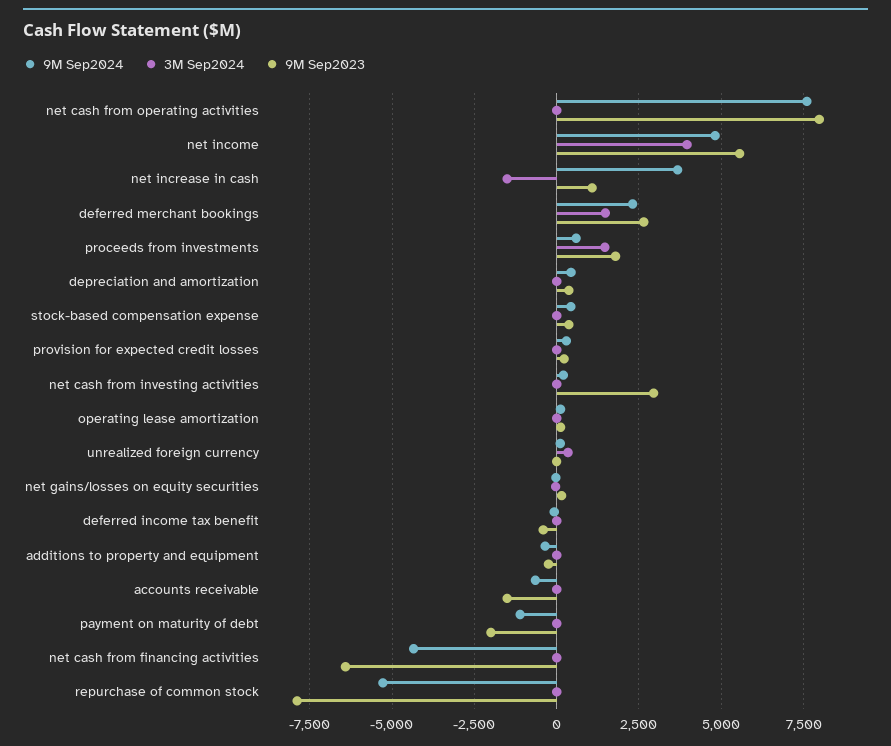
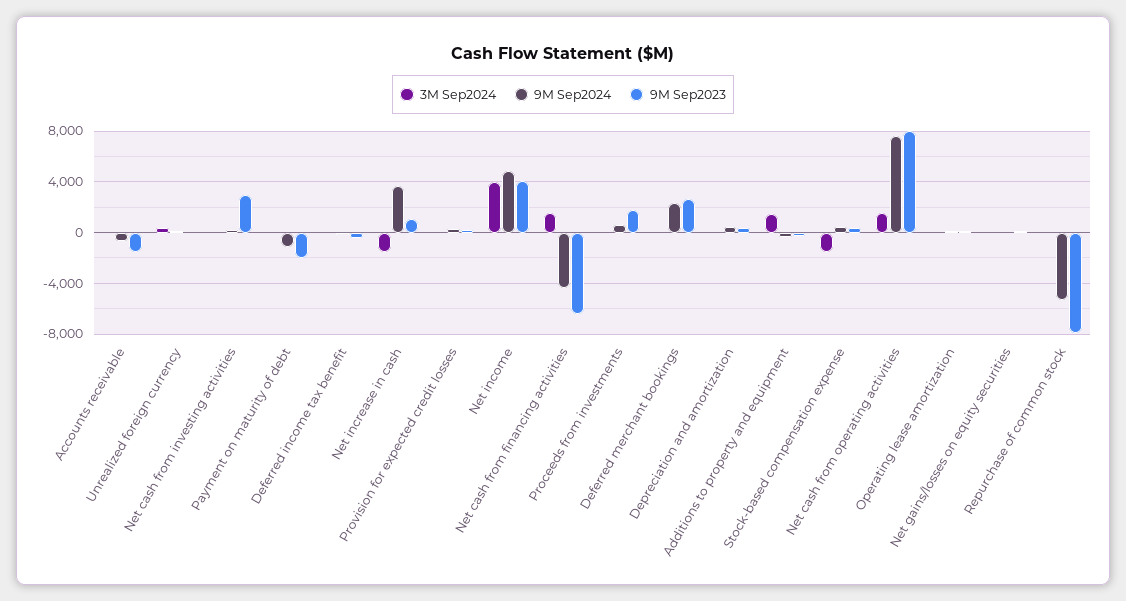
3M Sep2024, net cash from operating activities: 0 -> 1500
9M Sep2023, net income: 5500 -> 4000
3M Sep2024, deferred merchant bookings: 1500 -> 0
3M Sep2024, proceeds from investments: 1500 -> 0
3M Sep2024, stock-based compensation expense: 0 -> -1500
3M Sep2024, additions to property and equipment: 0 -> 1500
3M Sep2024, net cash from financing activities: 0 -> 1500

